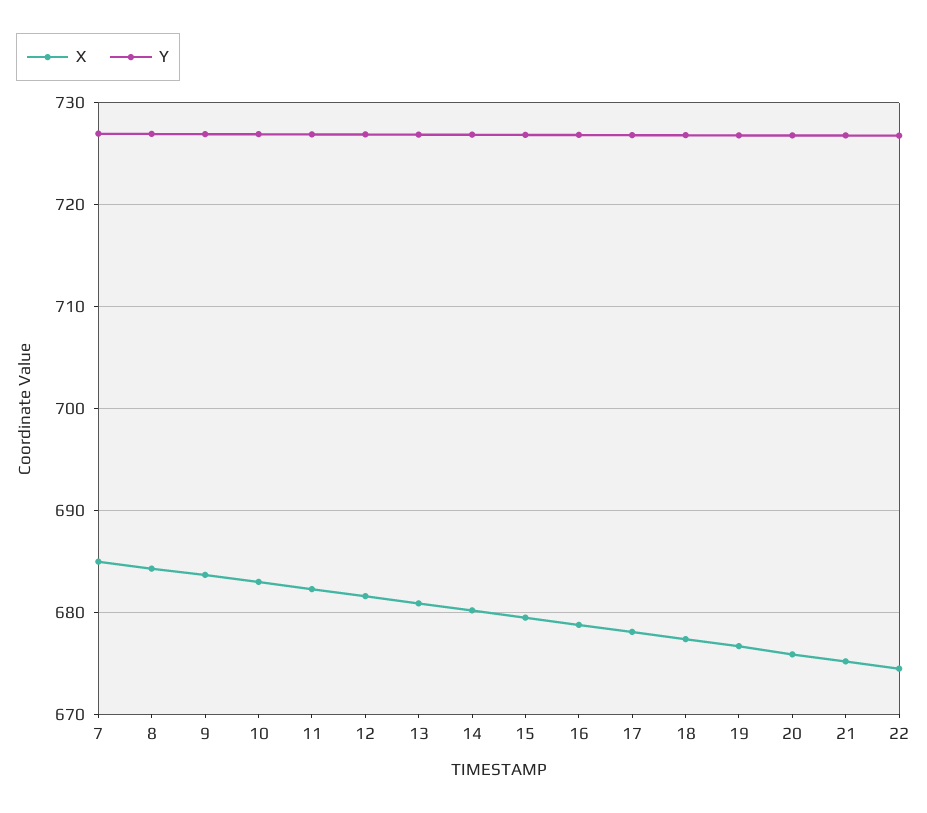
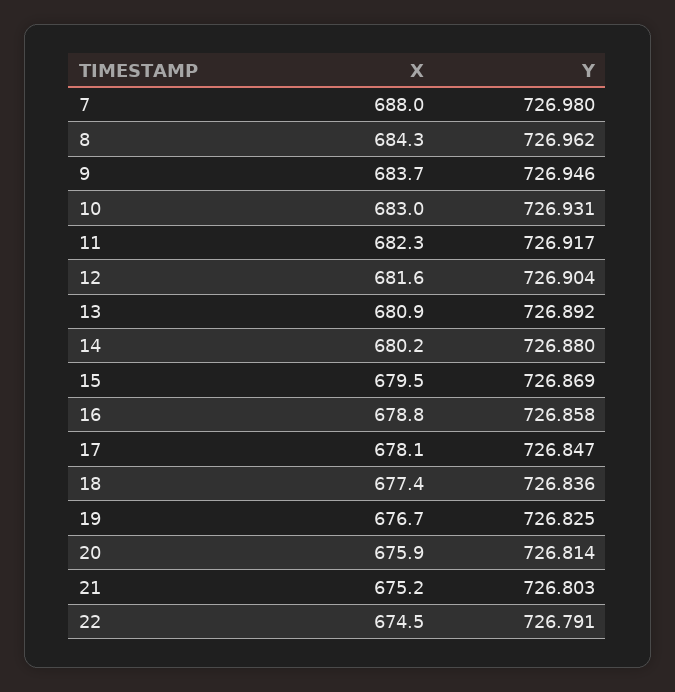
X, 7: 685 -> 688

